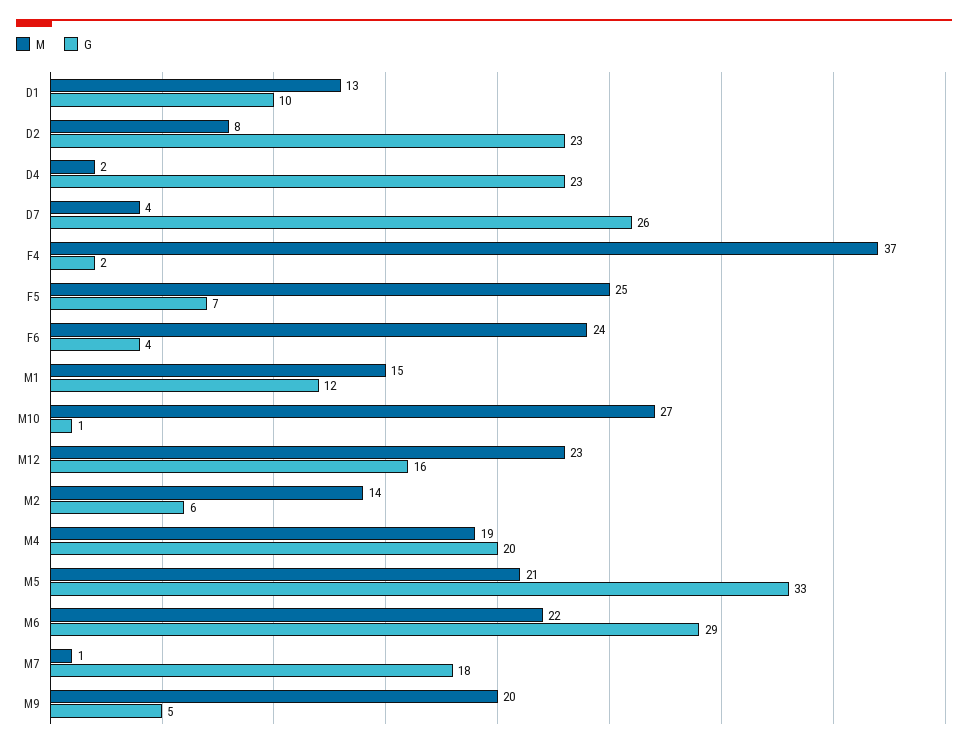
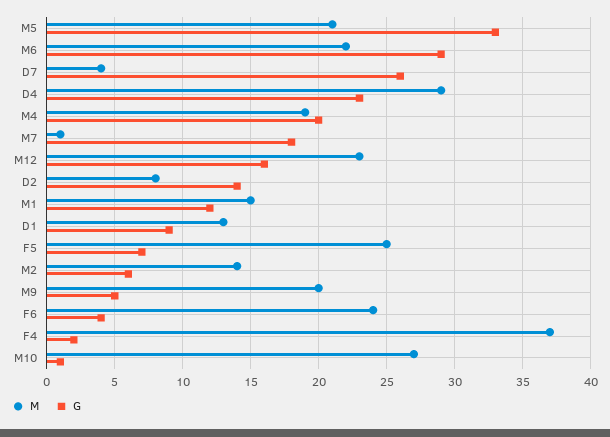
G, D1: 10 -> 9
G, D2: 23 -> 14
M, D4: 2 -> 29

